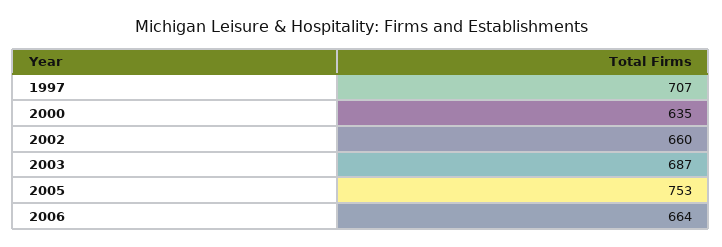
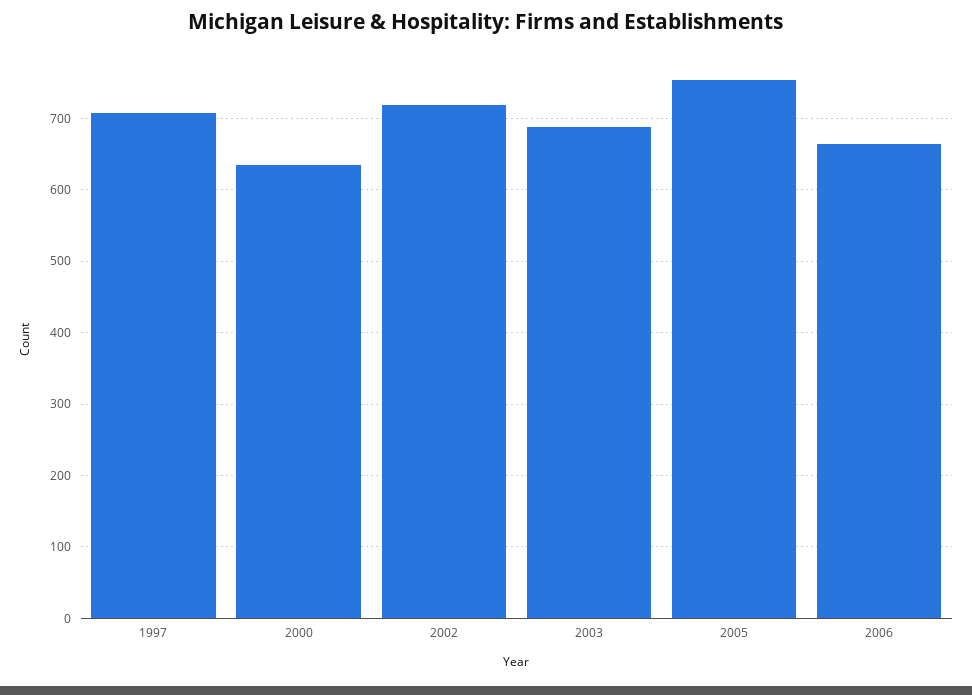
2002: 660 -> 720

